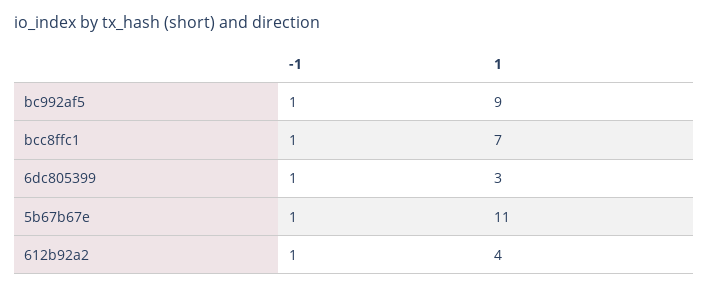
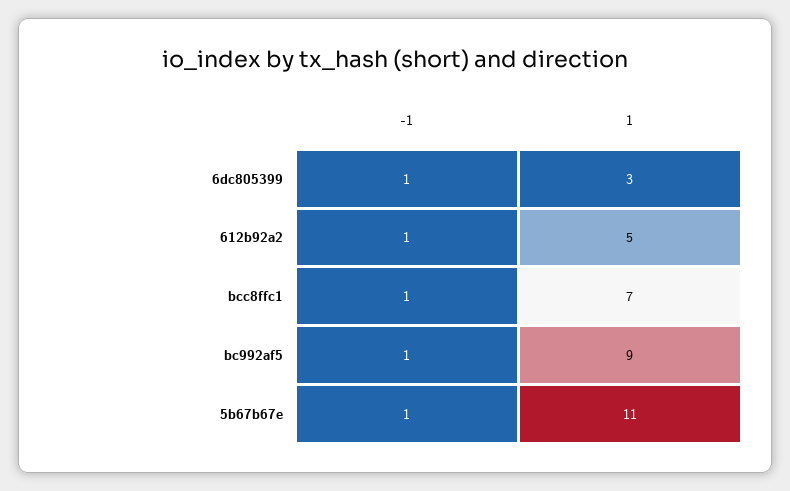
1, 612b92a2: 4 -> 5

